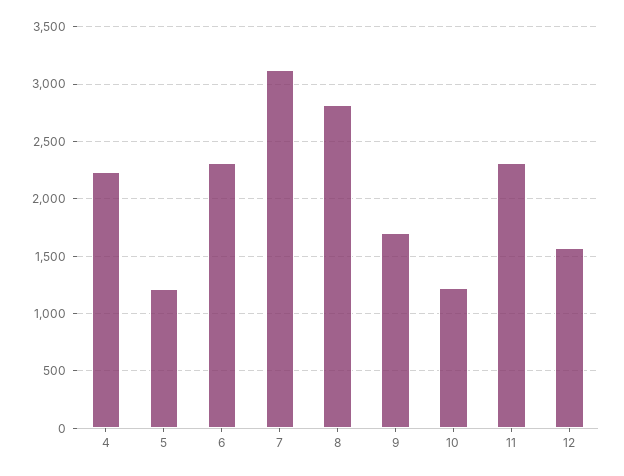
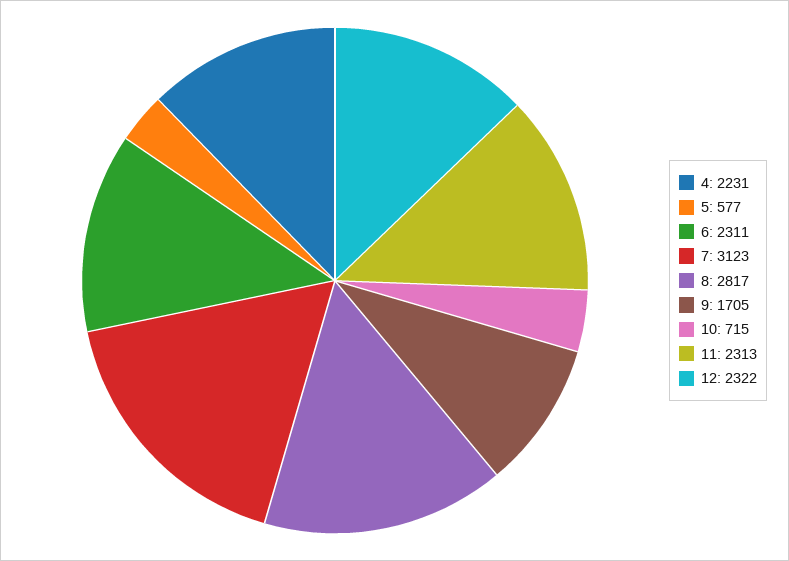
5: 1200 -> 577
10: 1200 -> 715
12: 1600 -> 2322

